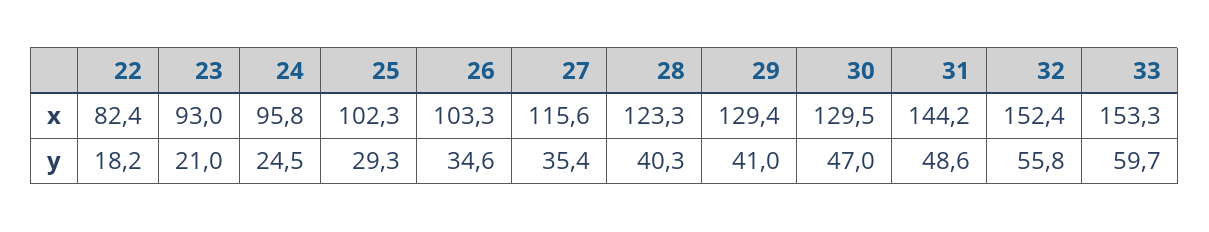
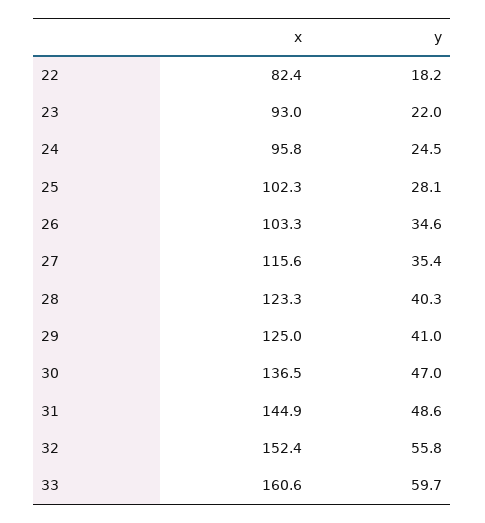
29, x: 129.4 -> 125
30, x: 129.5 -> 136.5
31, x: 144.2 -> 144.9
33, x: 153.3 -> 160.6
23, y: 21 -> 22
25, y: 29.3 -> 28.1

